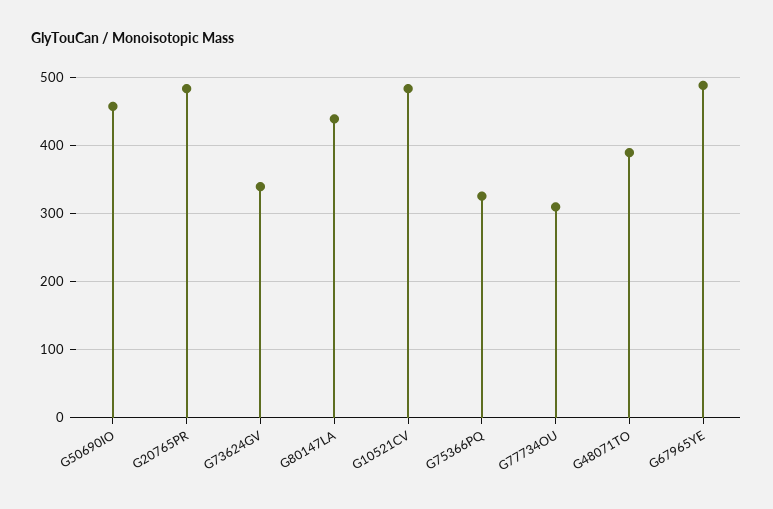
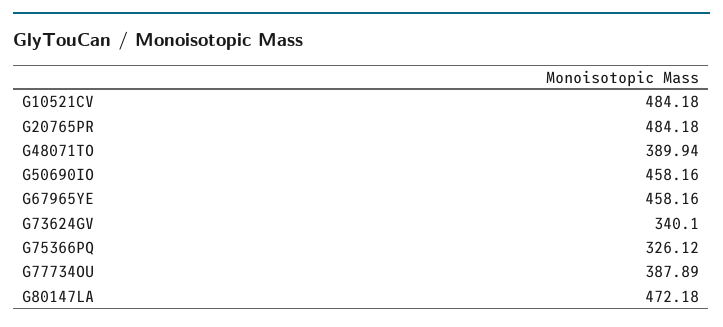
G80147LA: 440 -> 472.18
G77734OU: 310 -> 387.89
G67965YE: 490 -> 458.16

